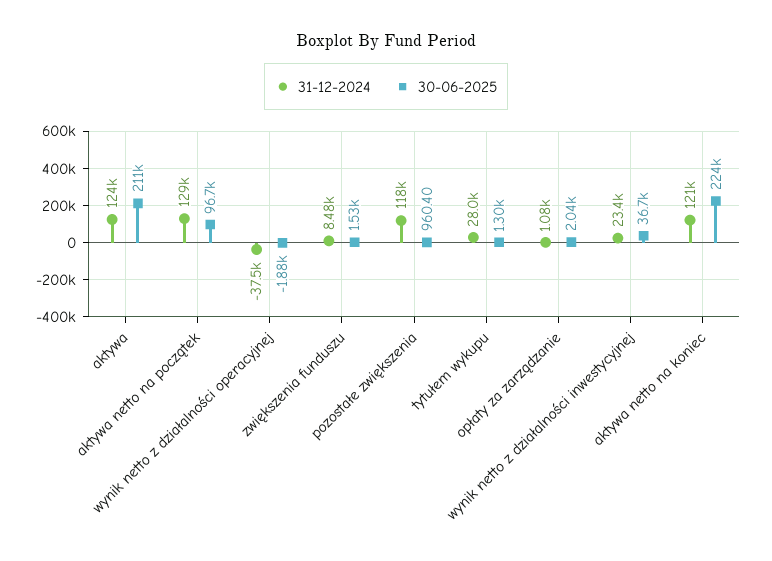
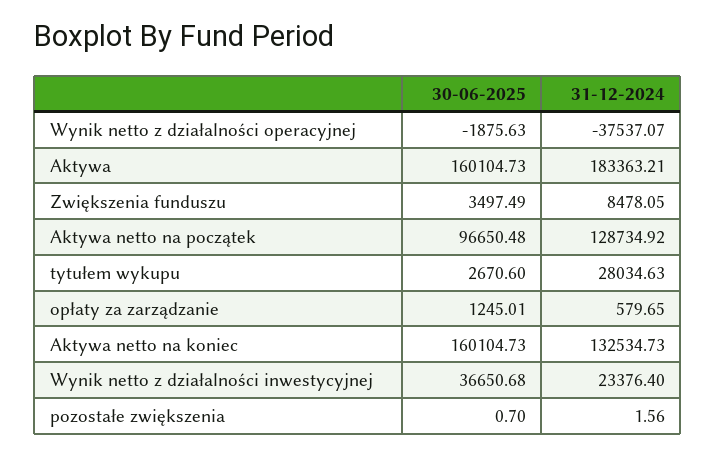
31-12-2024, aktywa: 124000 -> 183363.21
30-06-2025, aktywa: 211000 -> 160104.73
30-06-2025, zwiększenia funduszu: 1530 -> 3497.49
31-12-2024, pozostałe zwiększenia: 118000 -> 1.56
30-06-2025, pozostałe zwiększenia: 960.4 -> 0.7
30-06-2025, tytułem wykupu: 1300 -> 2670.6
31-12-2024, opłaty za zarządzanie: 1080 -> 579.65
30-06-2025, opłaty za zarządzanie: 2040 -> 1245.01
31-12-2024, aktywa netto na koniec: 121000 -> 132534.73
30-06-2025, aktywa netto na koniec: 224000 -> 160104.73

